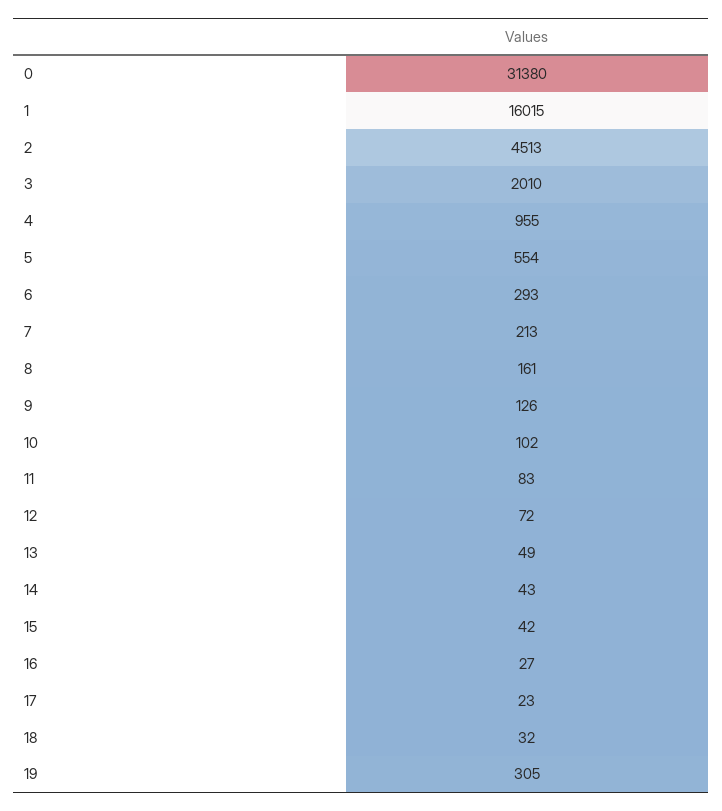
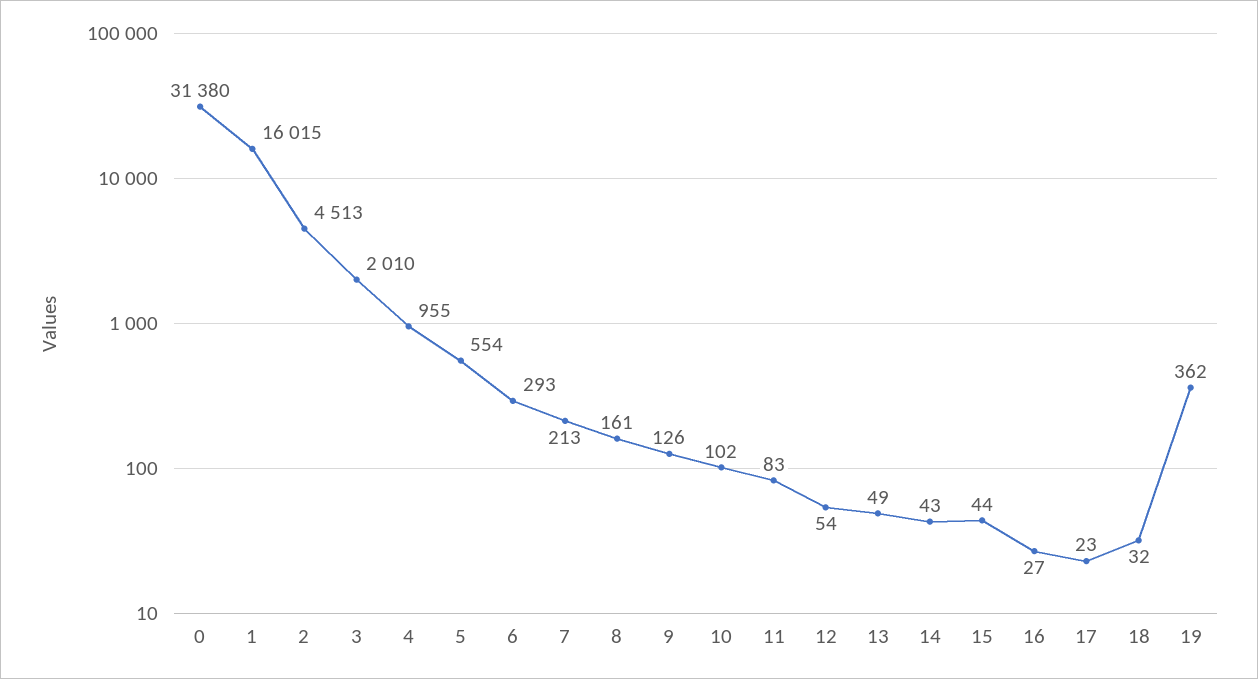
12: 72 -> 54
15: 42 -> 44
19: 305 -> 362

